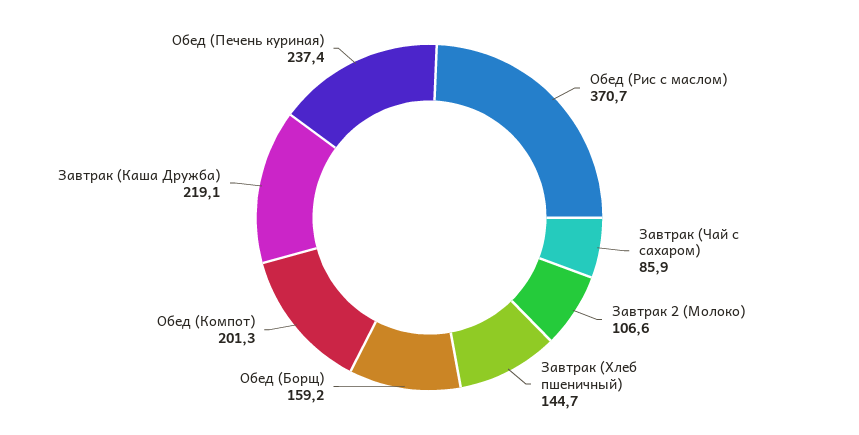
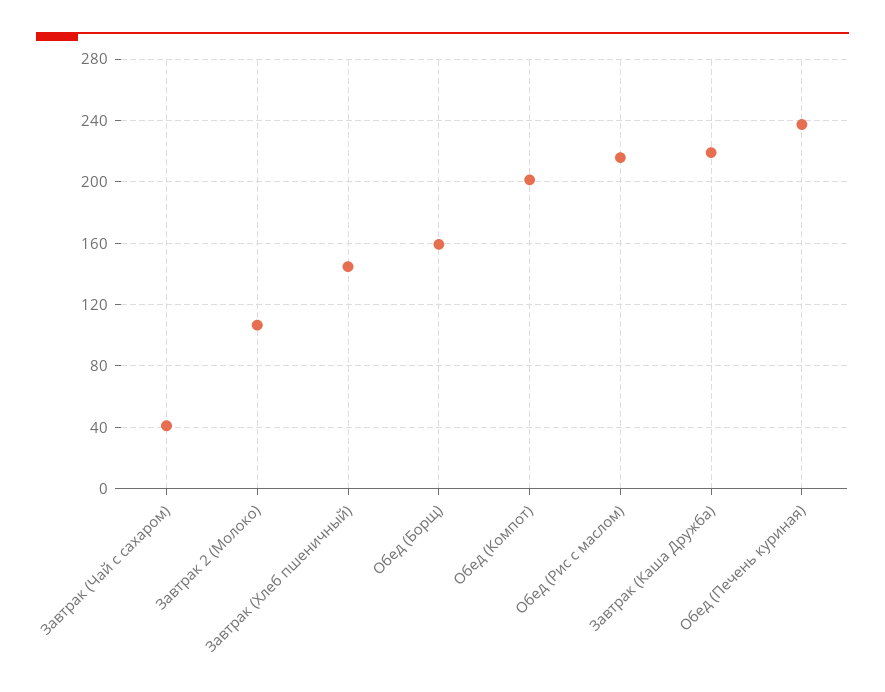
Обед (Рис с маслом): 370.7 -> 215
Завтрак (Чай с сахаром): 85.9 -> 40

